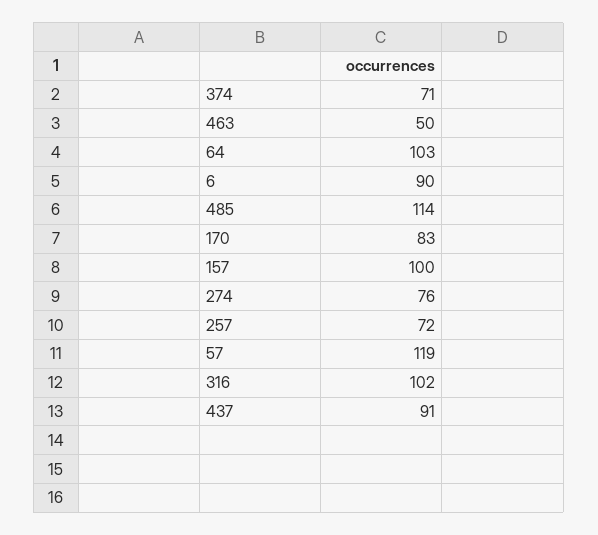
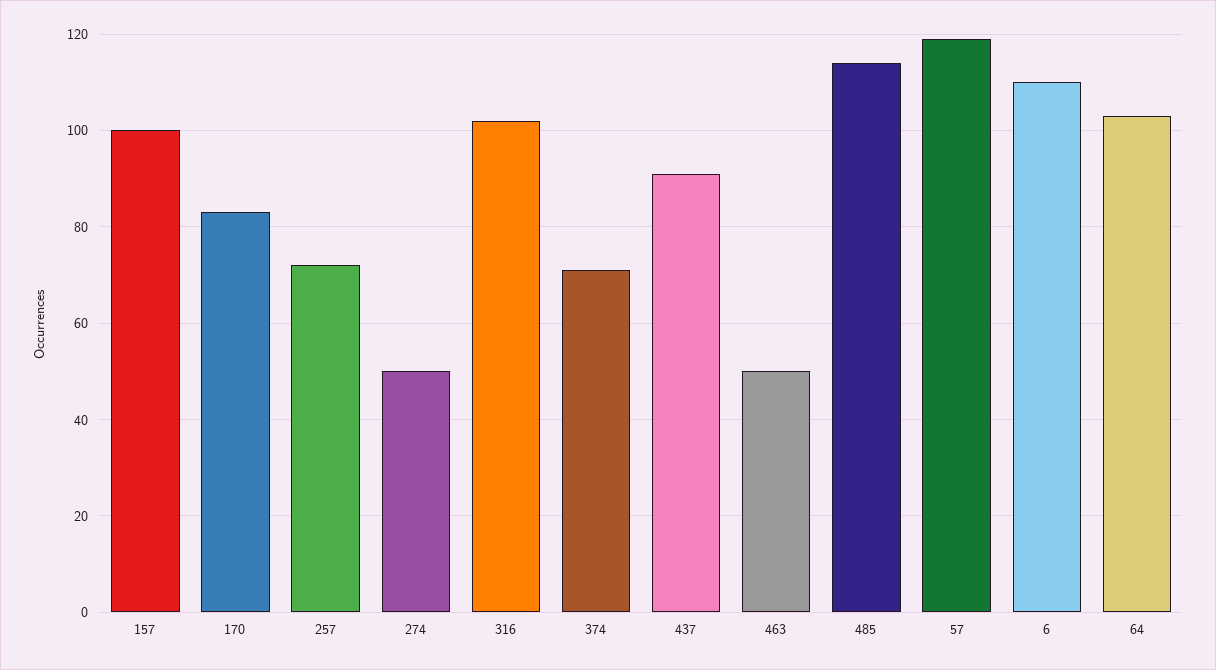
6: 90 -> 110
274: 76 -> 50

